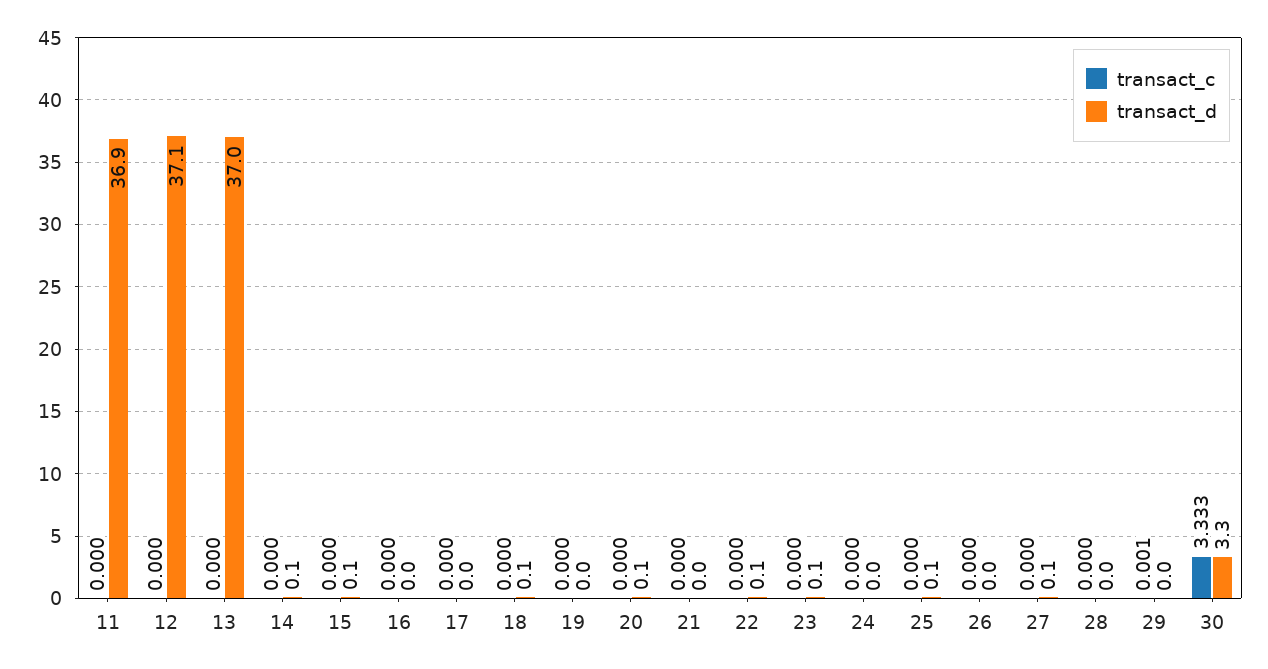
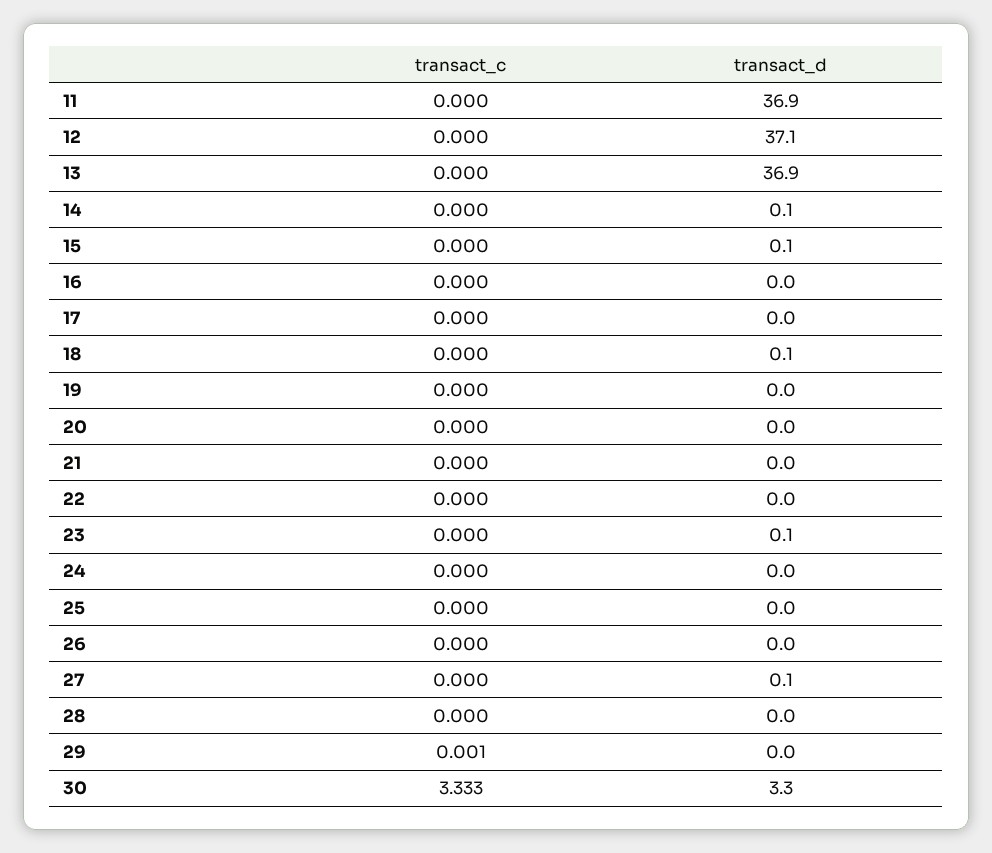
transact_d, 13: 37 -> 36.9
transact_d, 20: 0.1 -> 0
transact_d, 22: 0.1 -> 0
transact_d, 25: 0.1 -> 0

